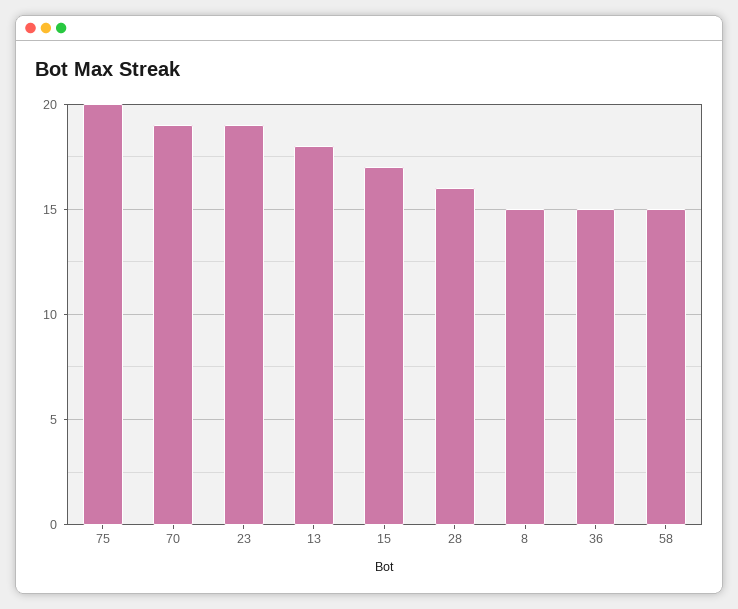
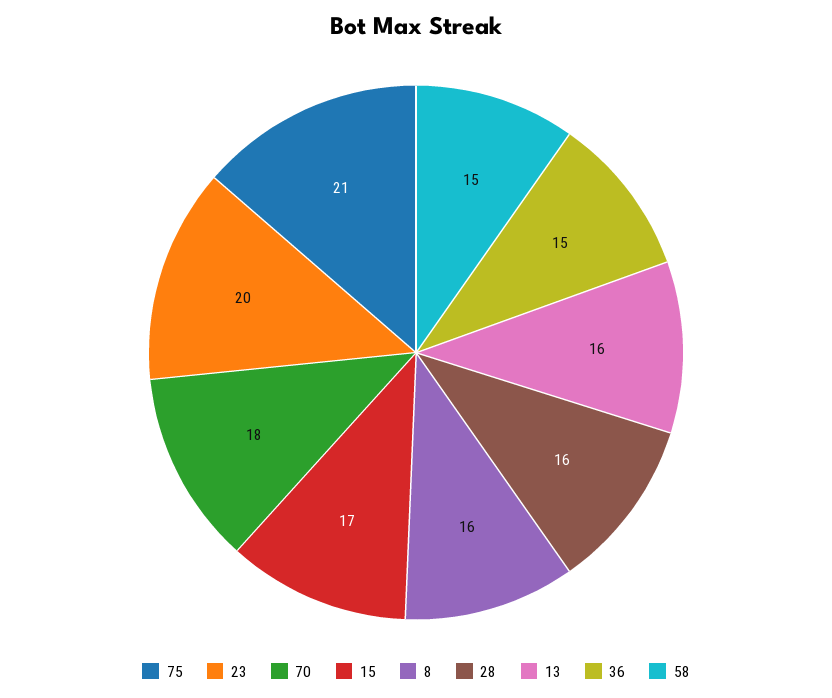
75: 20 -> 21
70: 19 -> 18
23: 19 -> 20
13: 18 -> 16
8: 15 -> 16

